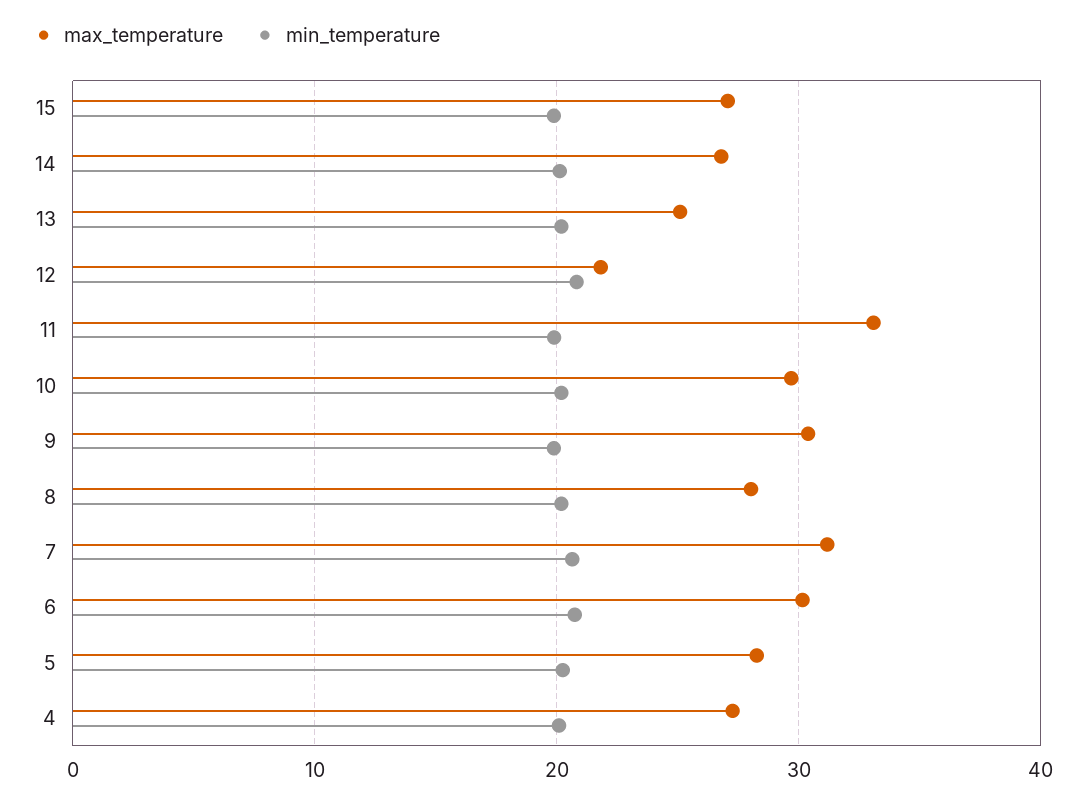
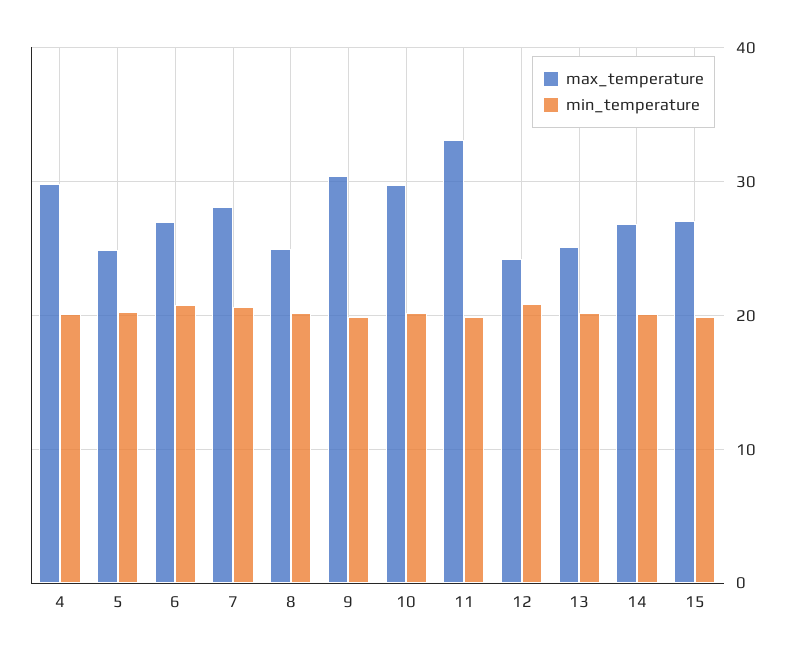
max_temperature, 12: 22 -> 24
max_temperature, 8: 28 -> 25
max_temperature, 7: 31 -> 28
max_temperature, 6: 30 -> 27
max_temperature, 5: 28 -> 25
max_temperature, 4: 27 -> 30

